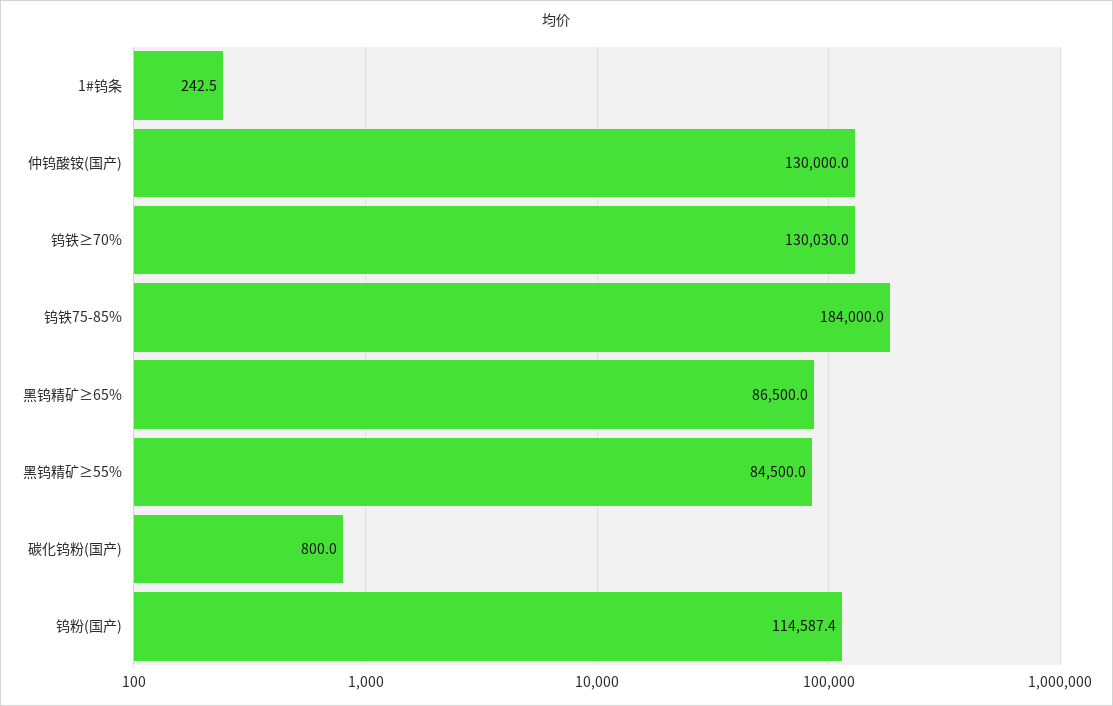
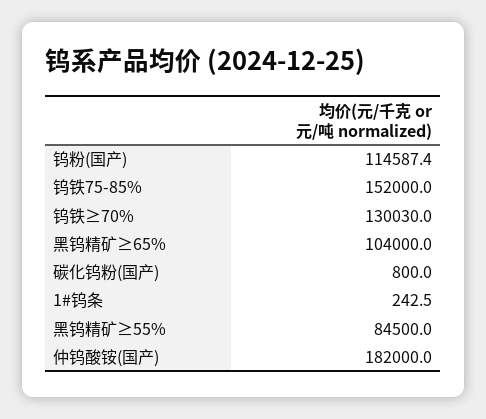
仲钨酸铵(国产): 130000 -> 182000
钨铁75-85%: 184000 -> 152000
黑钨精矿≥65%: 86500 -> 104000

